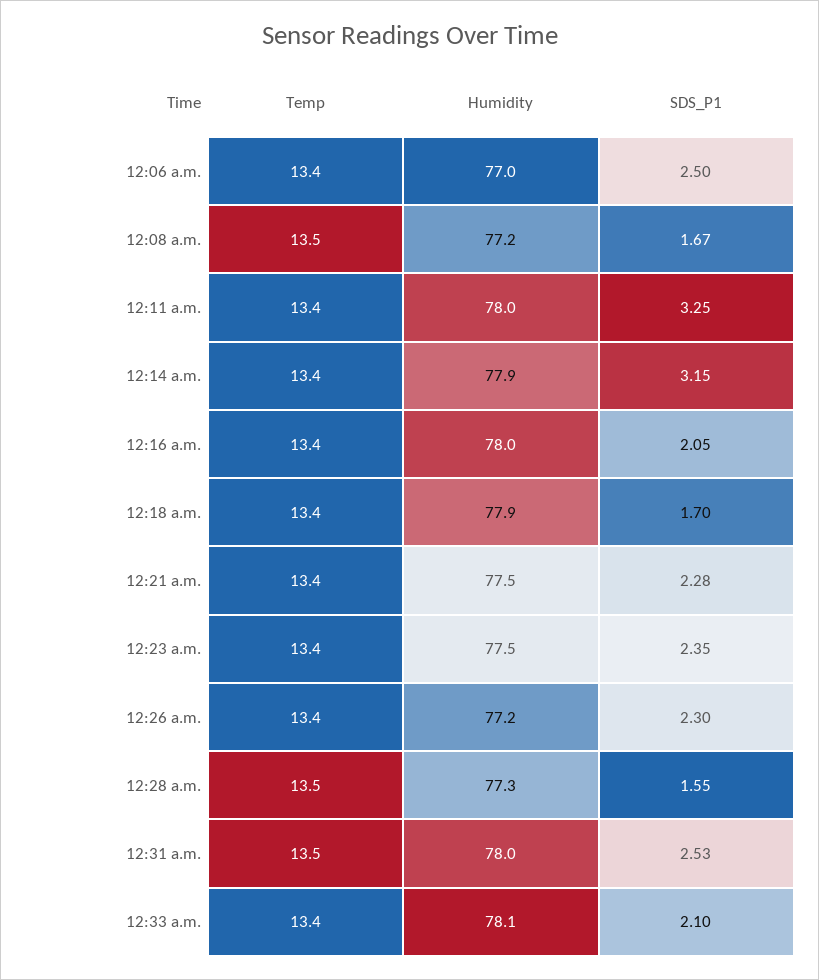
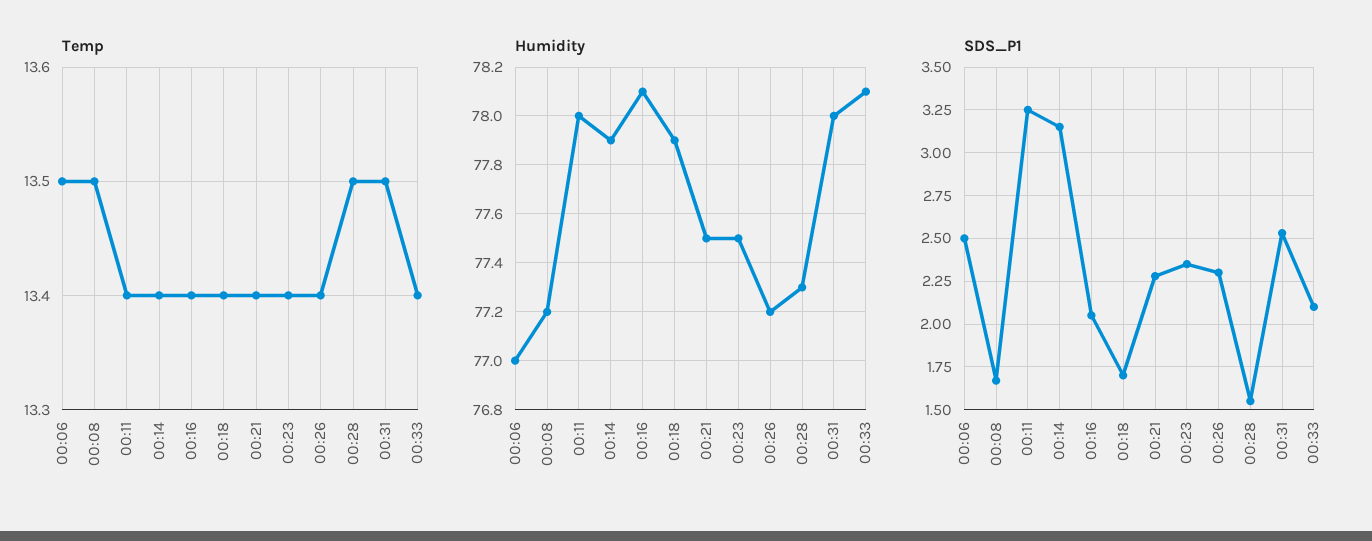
Temp, 12:06 a.m.: 13.4 -> 13.5
Humidity, 12:16 a.m.: 78 -> 78.1

